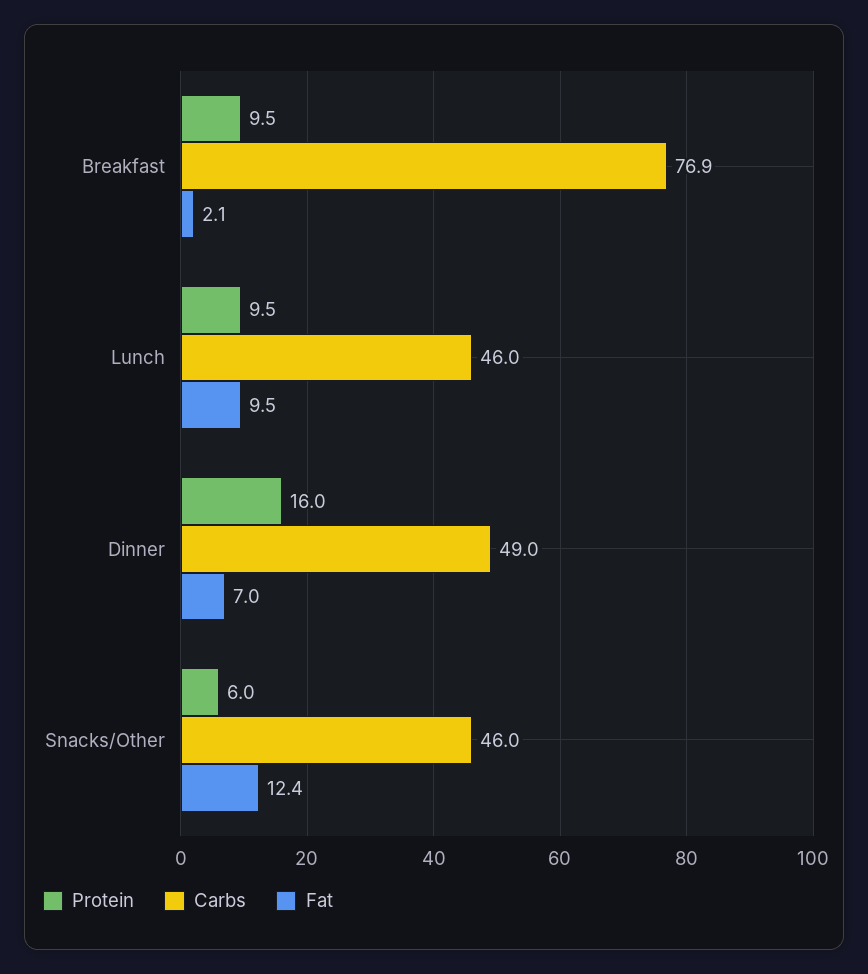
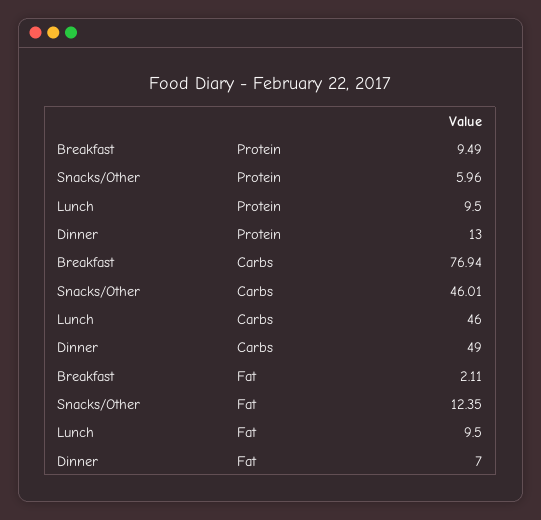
Protein, Dinner: 16 -> 13

